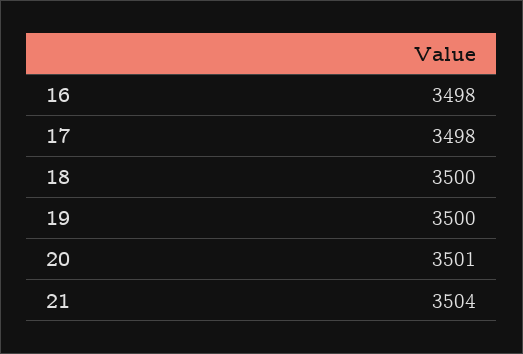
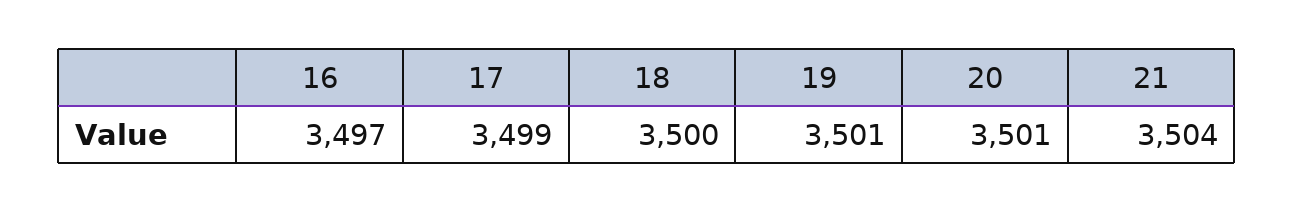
16: 3498 -> 3497
17: 3498 -> 3499
19: 3500 -> 3501

